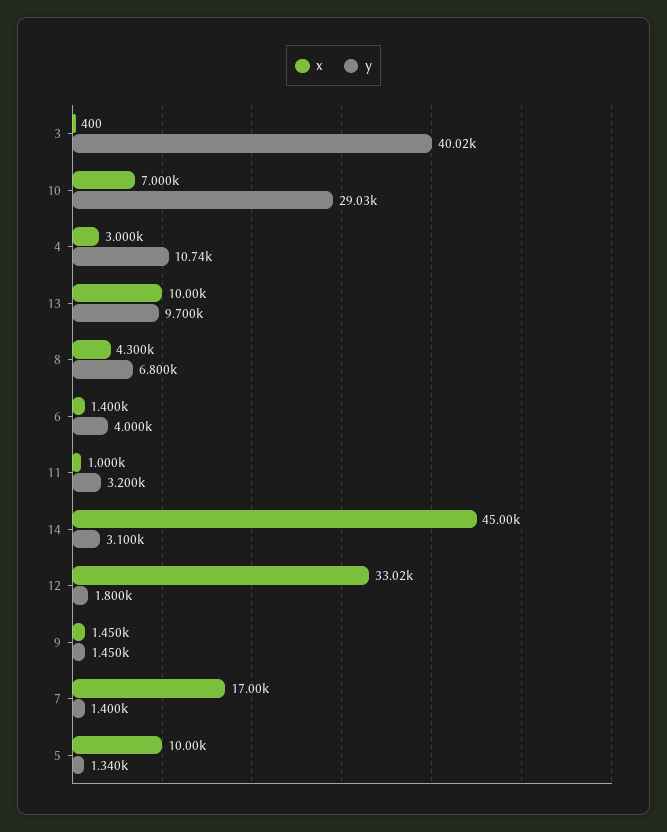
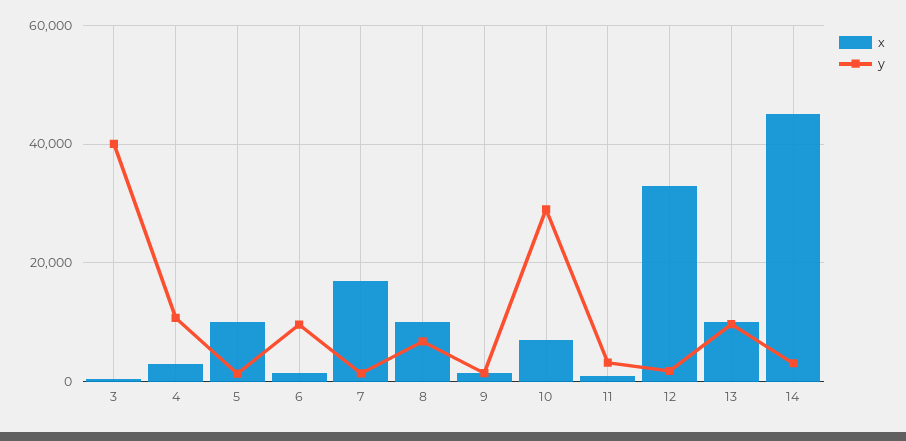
x, 8: 4300 -> 10000
y, 6: 4000 -> 10000

